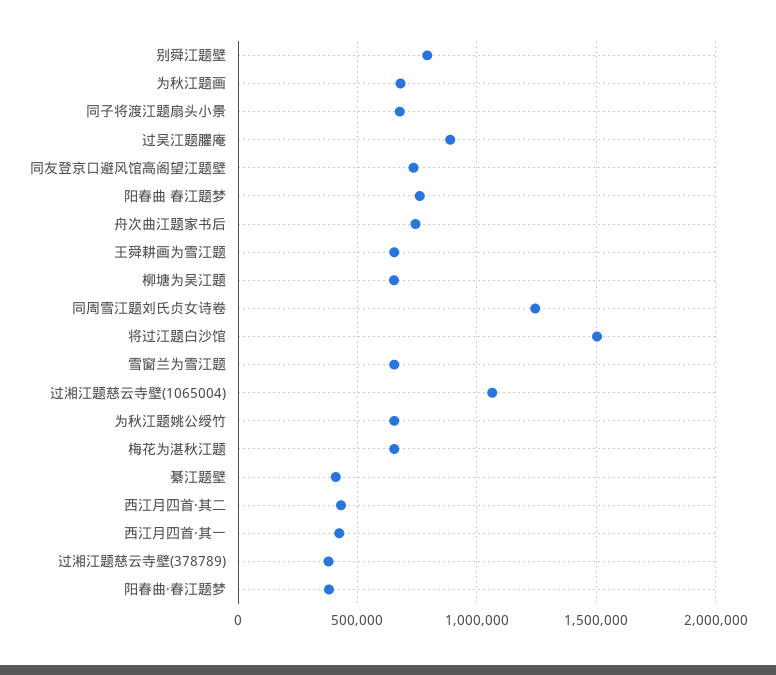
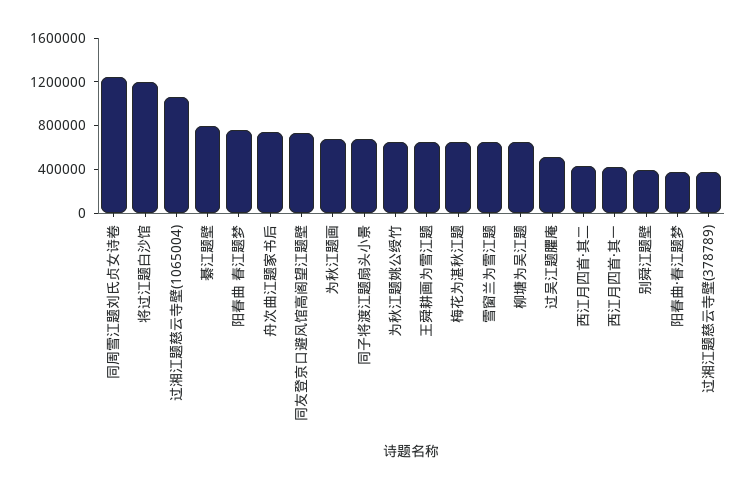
别舜江题壁: 800000 -> 400000
过吴江题臞庵: 900000 -> 500000
将过江题白沙馆: 1500000 -> 1200000
綦江题壁: 400000 -> 800000

